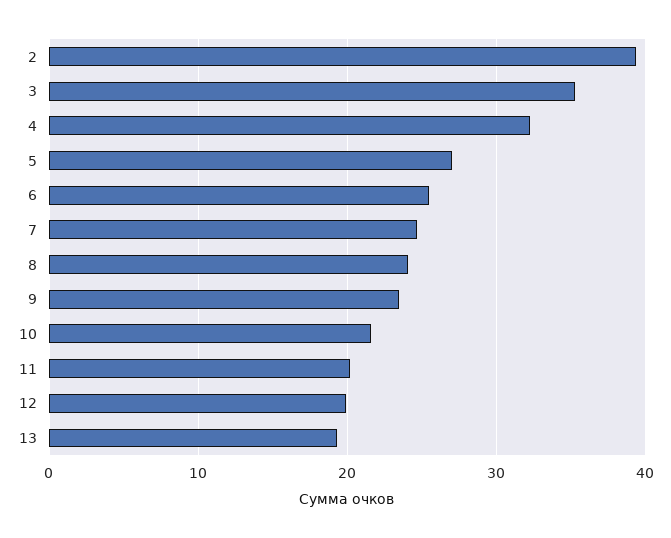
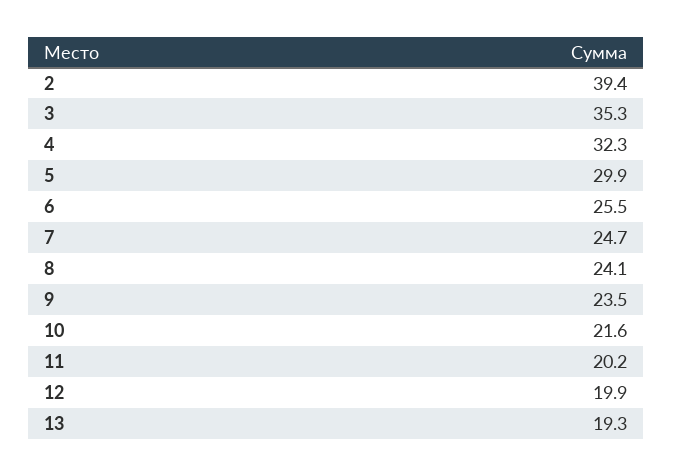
5: 27 -> 29.9

